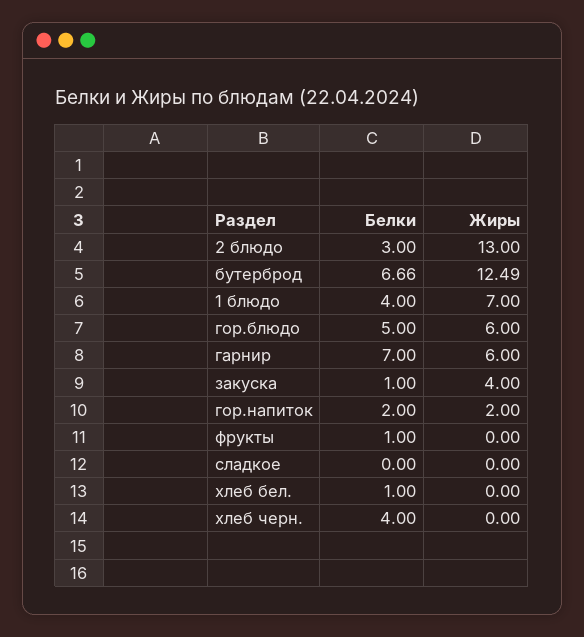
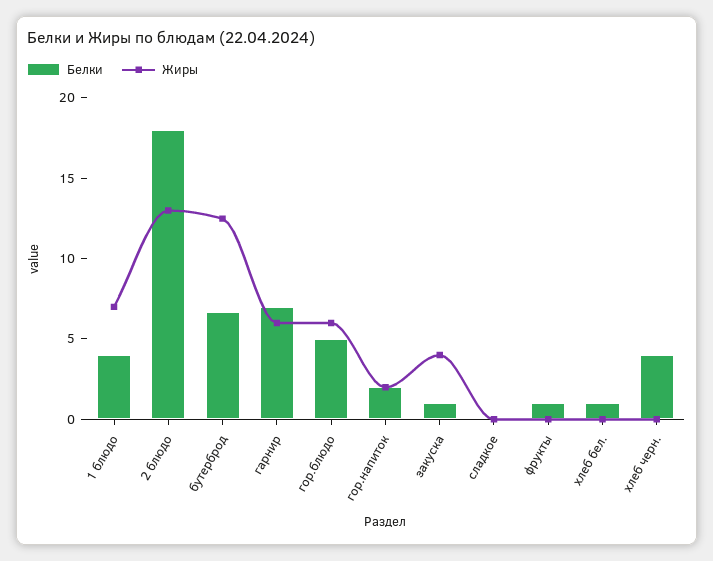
Белки, 2 блюдо: 3 -> 18

